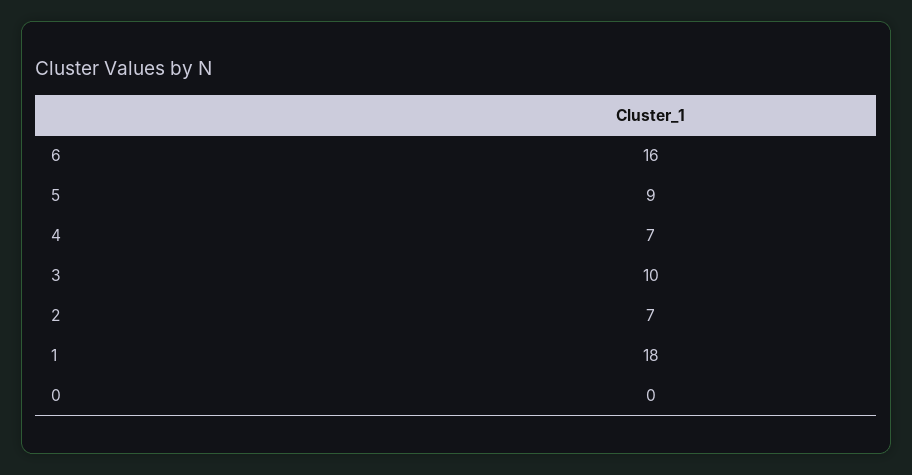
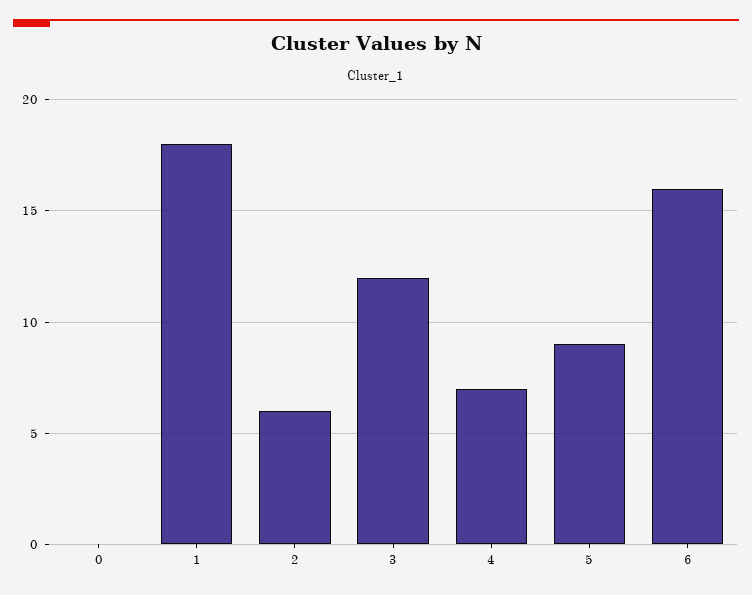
3: 10 -> 12
2: 7 -> 6

